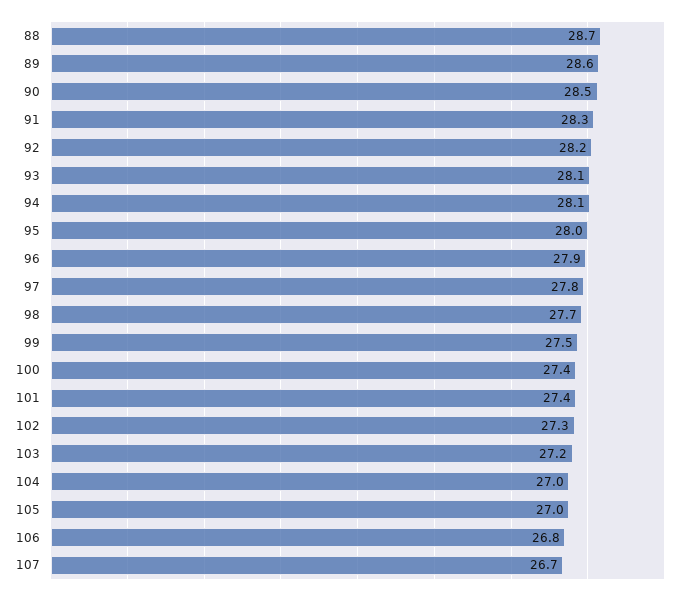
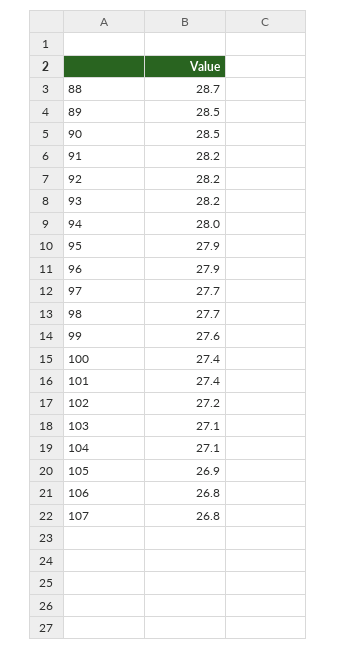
89: 28.6 -> 28.5
91: 28.3 -> 28.2
93: 28.1 -> 28.2
94: 28.1 -> 28
95: 28 -> 27.9
97: 27.8 -> 27.7
99: 27.5 -> 27.6
102: 27.3 -> 27.2
103: 27.2 -> 27.1
104: 27 -> 27.1
105: 27 -> 26.9
107: 26.7 -> 26.8

